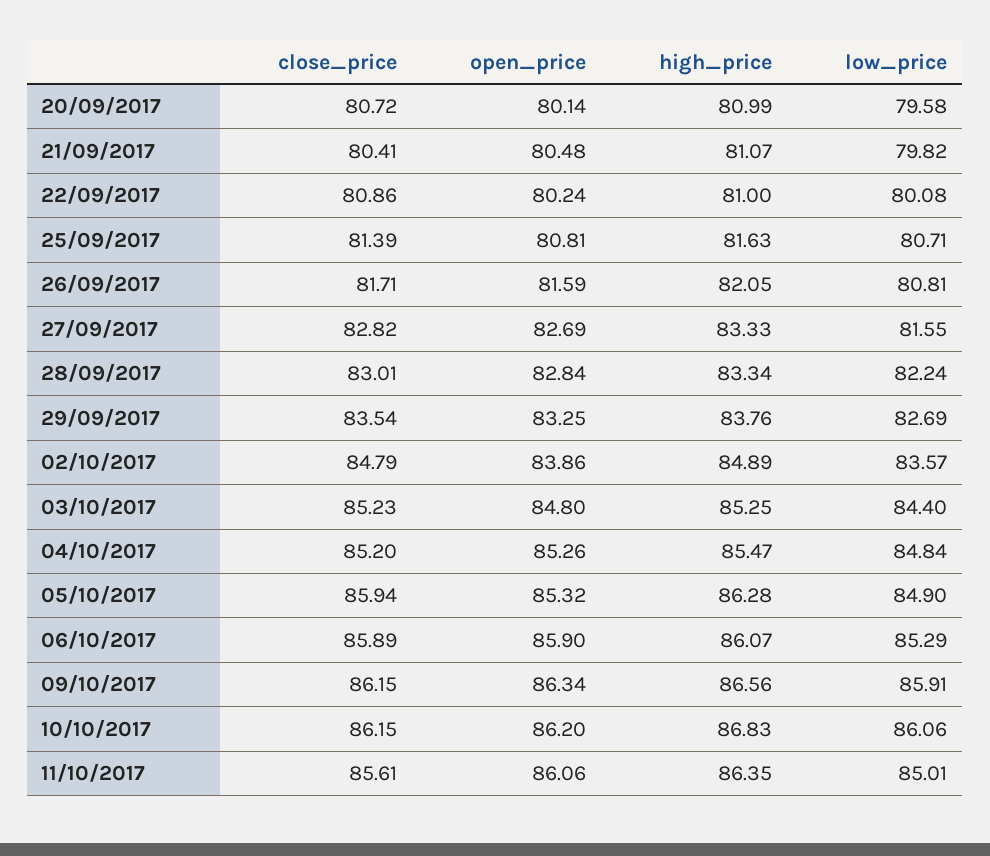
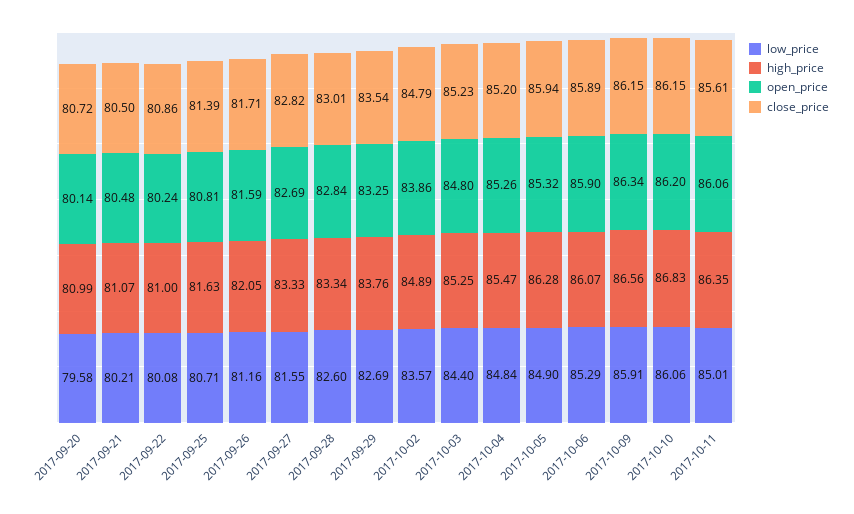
close_price, 21/09/2017: 80.41 -> 80.5
low_price, 21/09/2017: 79.82 -> 80.21
low_price, 26/09/2017: 80.81 -> 81.16
low_price, 28/09/2017: 82.24 -> 82.6

